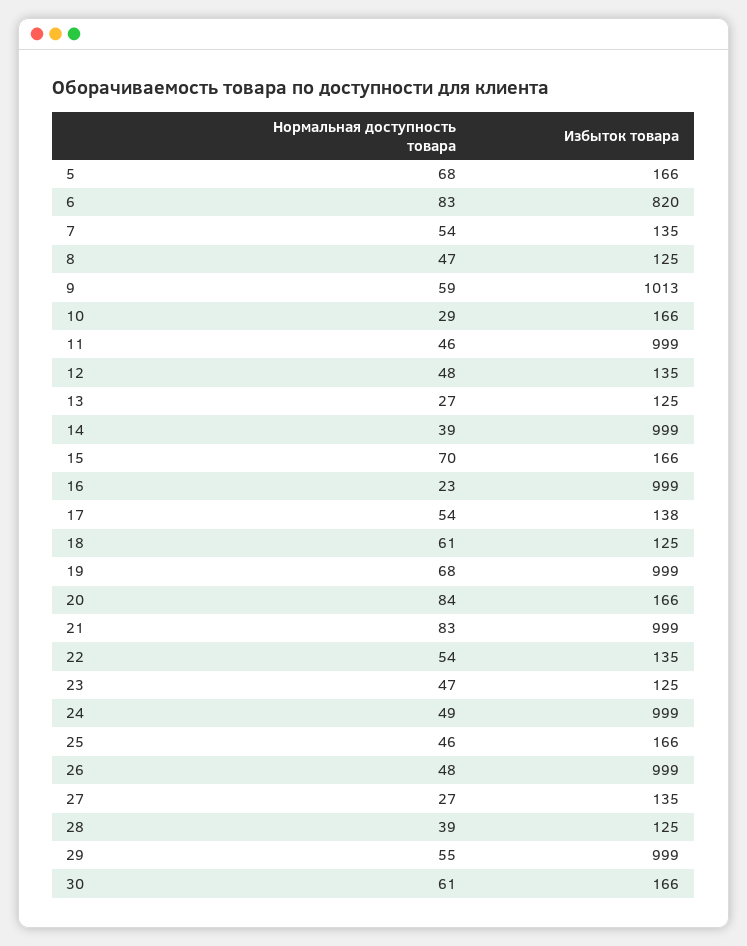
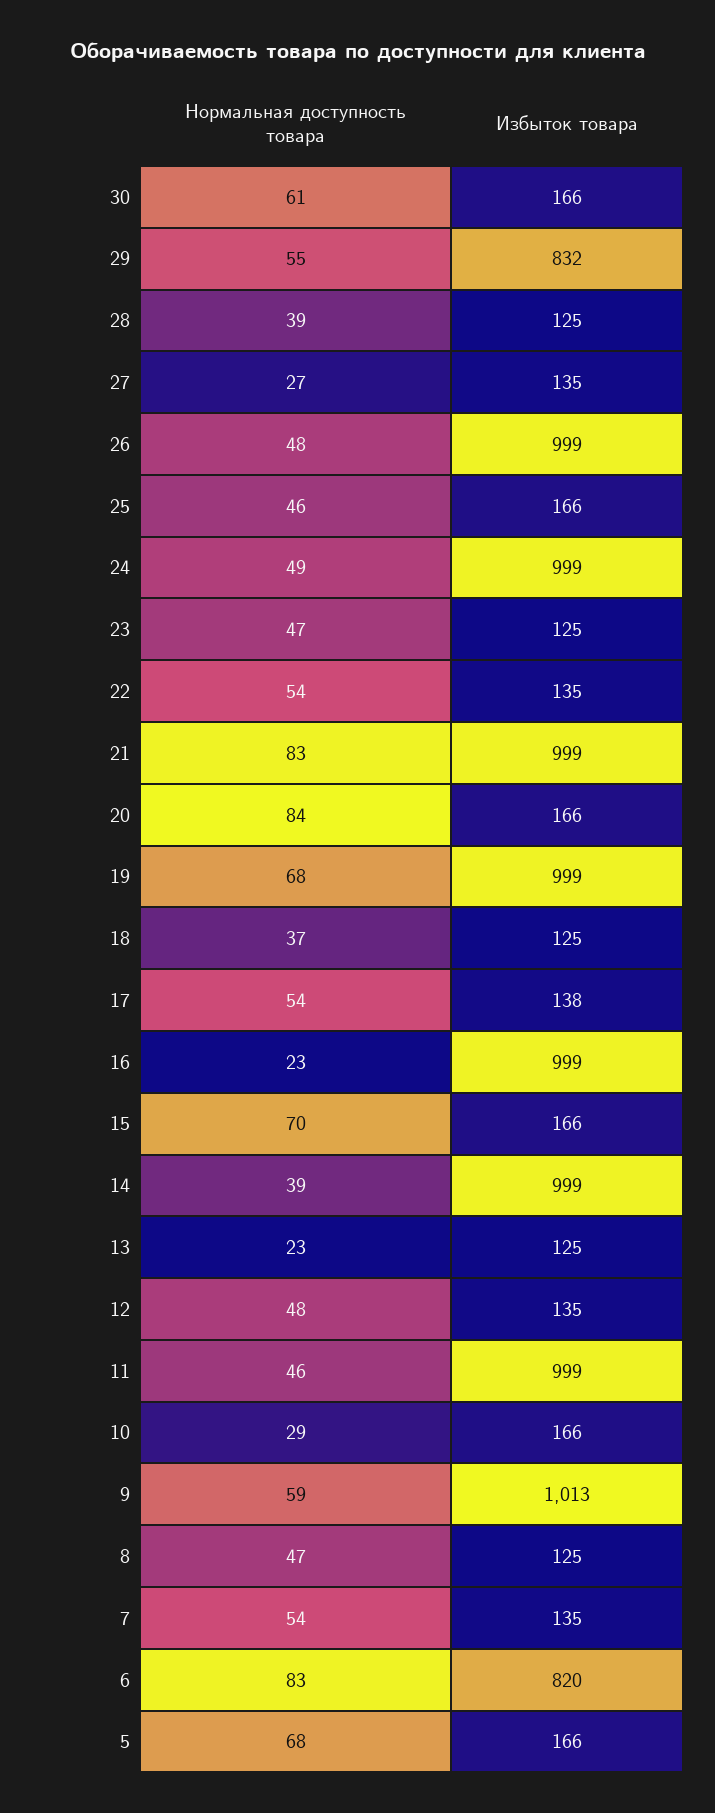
Нормальная доступность товара, 13: 27 -> 23
Нормальная доступность товара, 18: 61 -> 37
Избыток товара, 29: 999 -> 832

